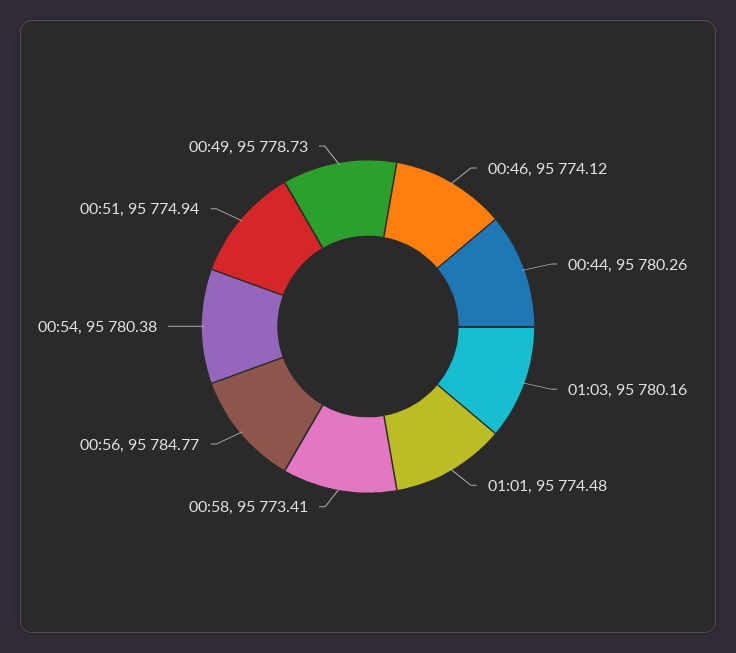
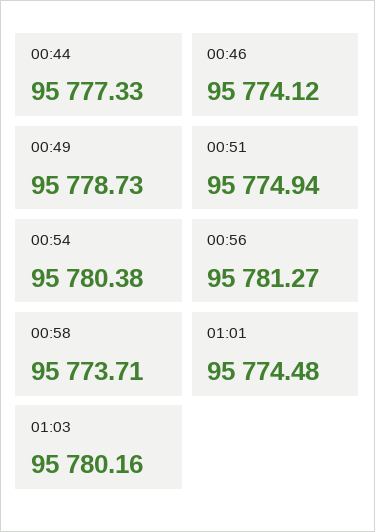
00:44: 95780.26 -> 95777.33
00:58: 95773.41 -> 95773.71
00:56: 95784.77 -> 95781.27

